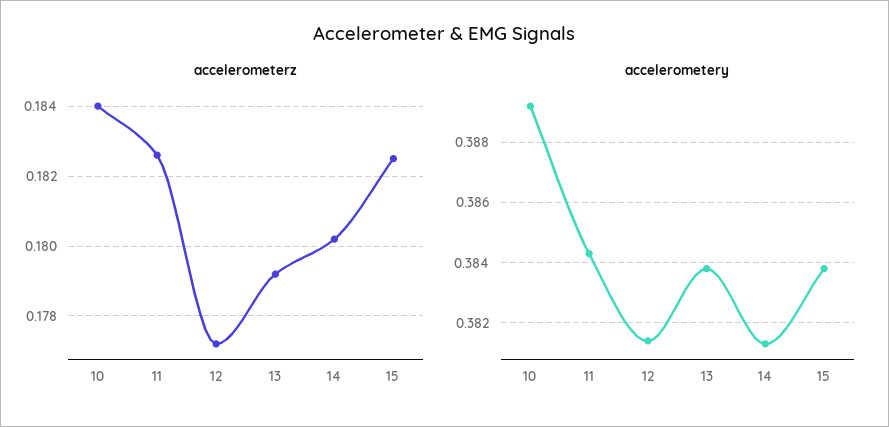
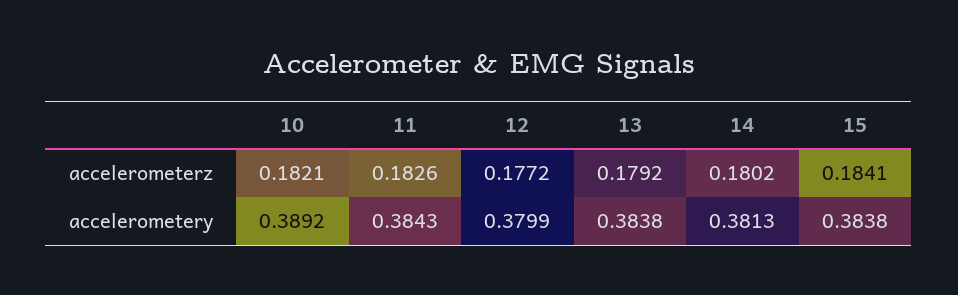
accelerometerz, 10: 0.184 -> 0.1821
accelerometerz, 15: 0.1825 -> 0.1841
accelerometery, 12: 0.3815 -> 0.3799

